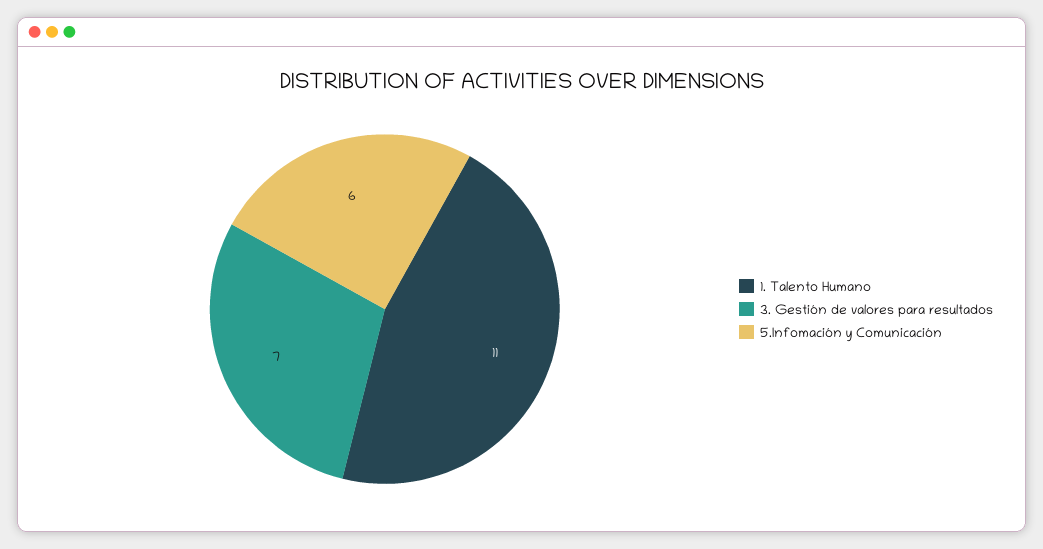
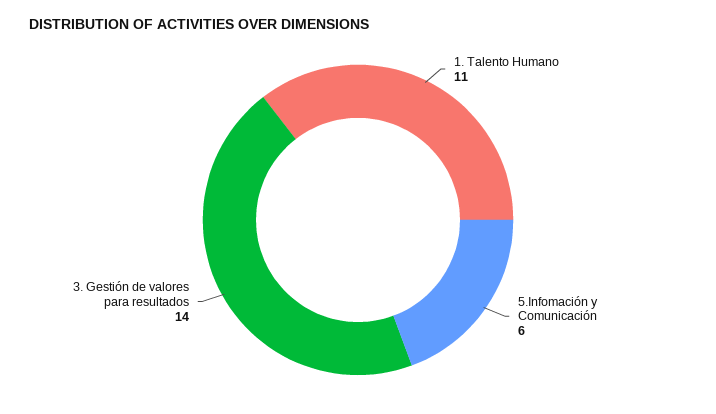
3. Gestión de valores para resultados: 7 -> 14

